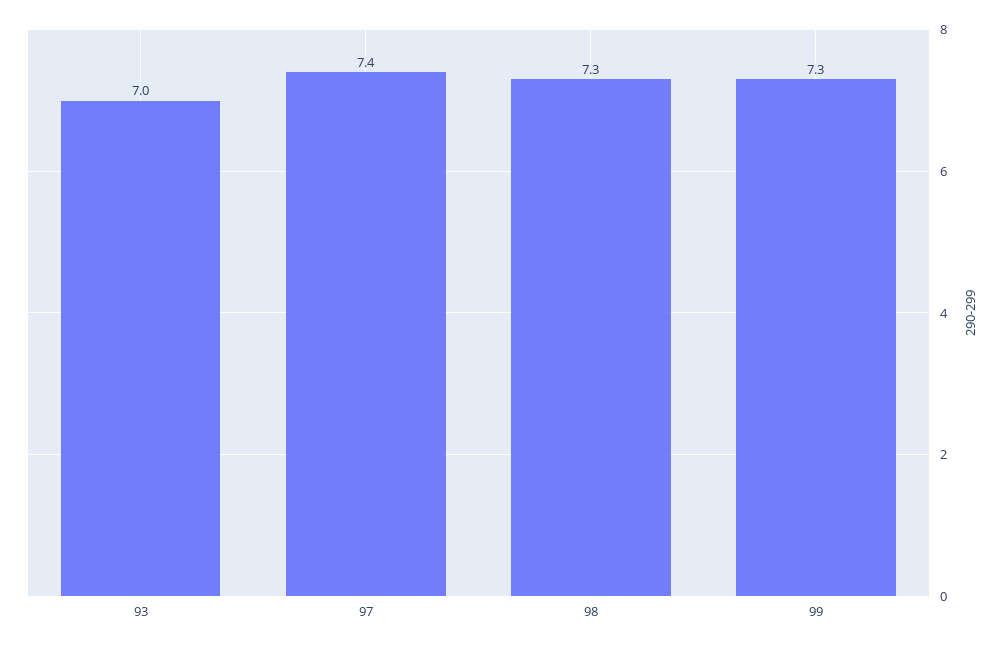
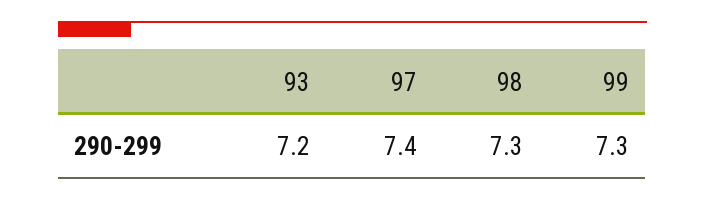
93: 7 -> 7.2

